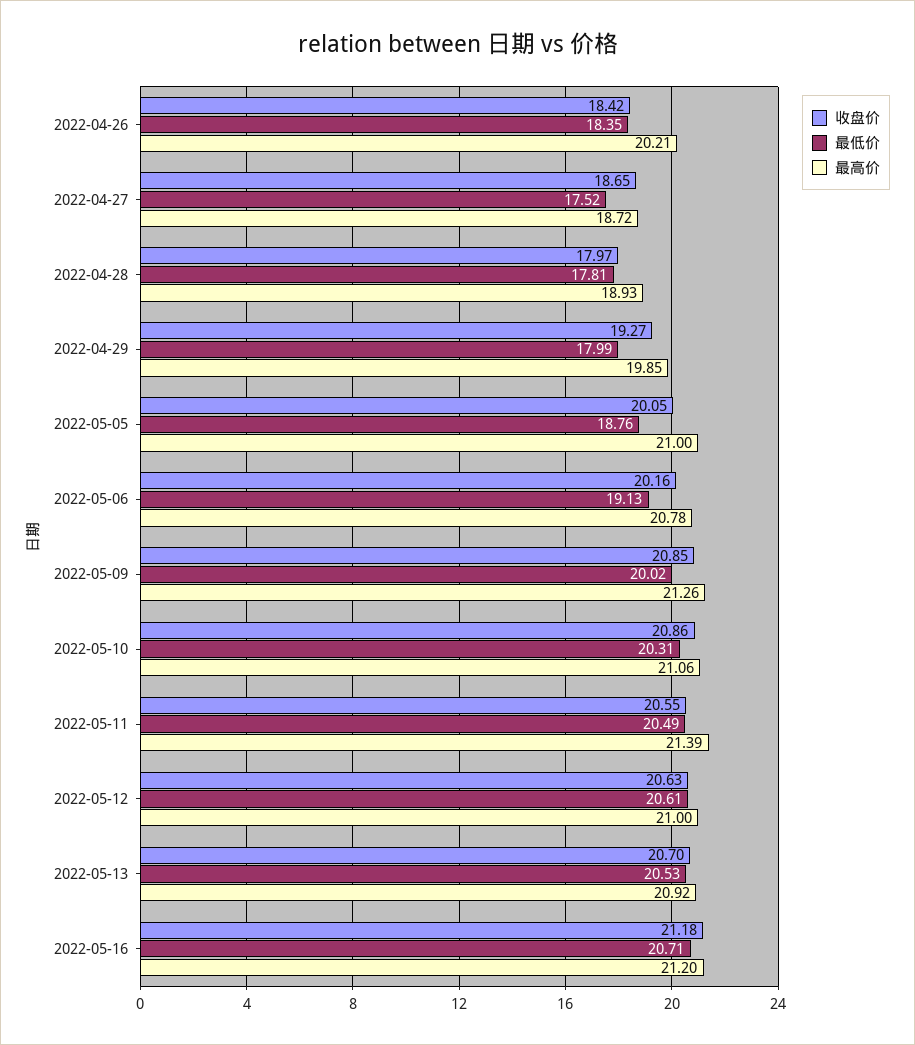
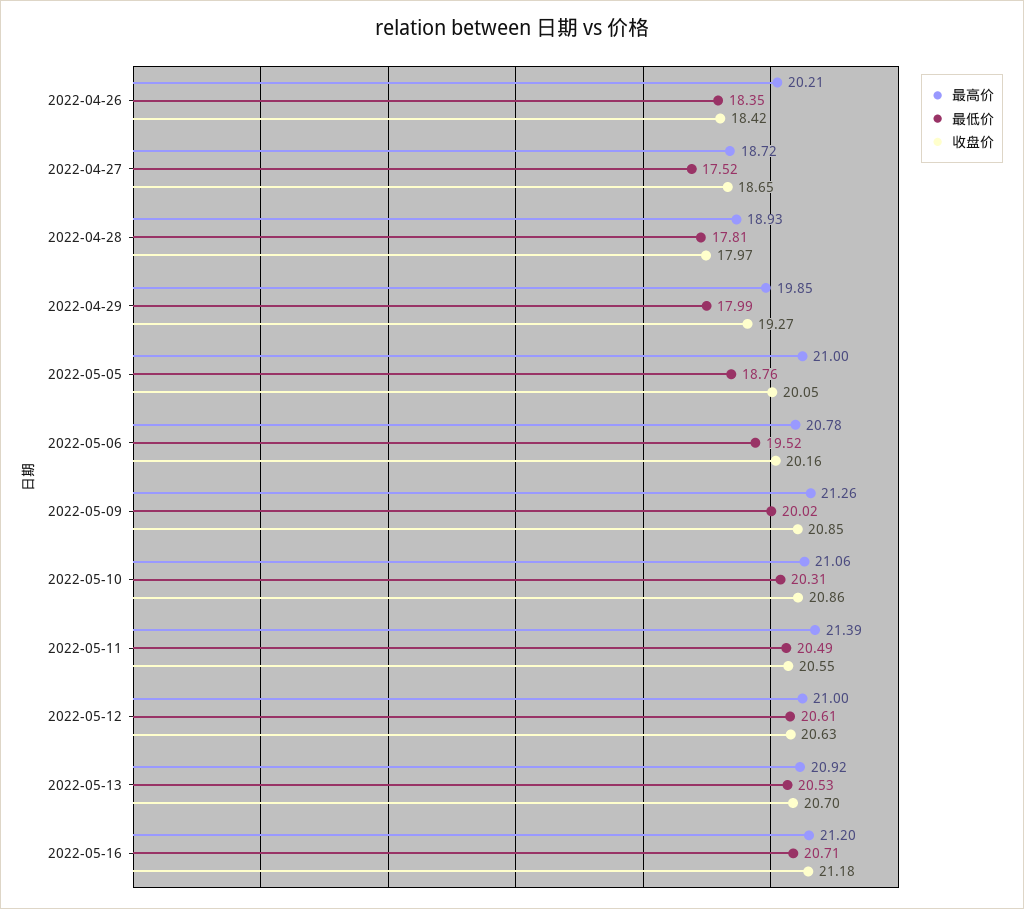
最低价, 2022-05-06: 19.13 -> 19.52

